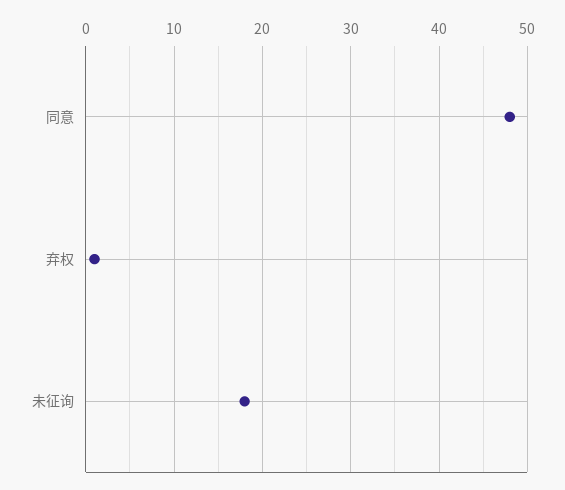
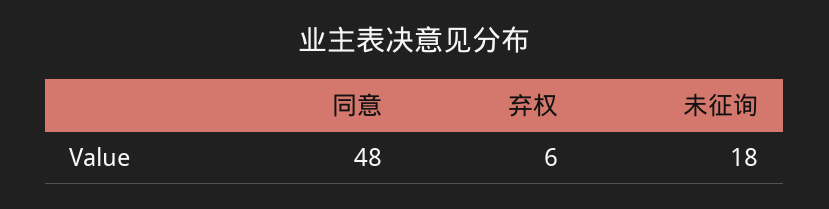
弃权: 1 -> 6

